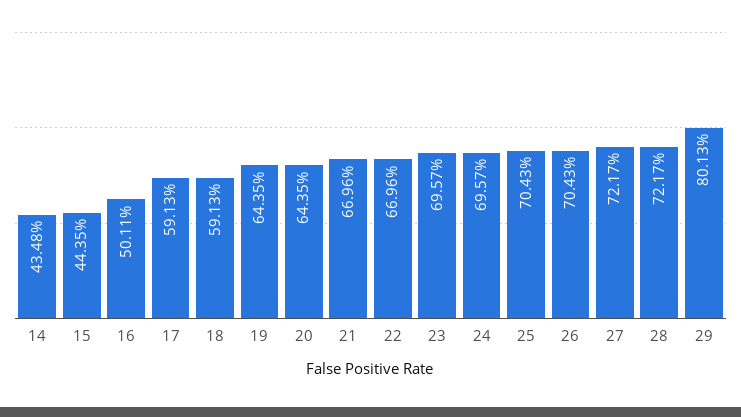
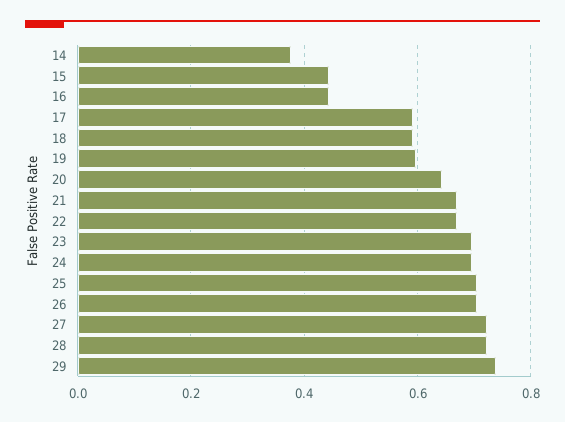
14: 0.4348 -> 0.38
16: 0.5011 -> 0.44
19: 0.6435 -> 0.6
29: 0.8013 -> 0.74

